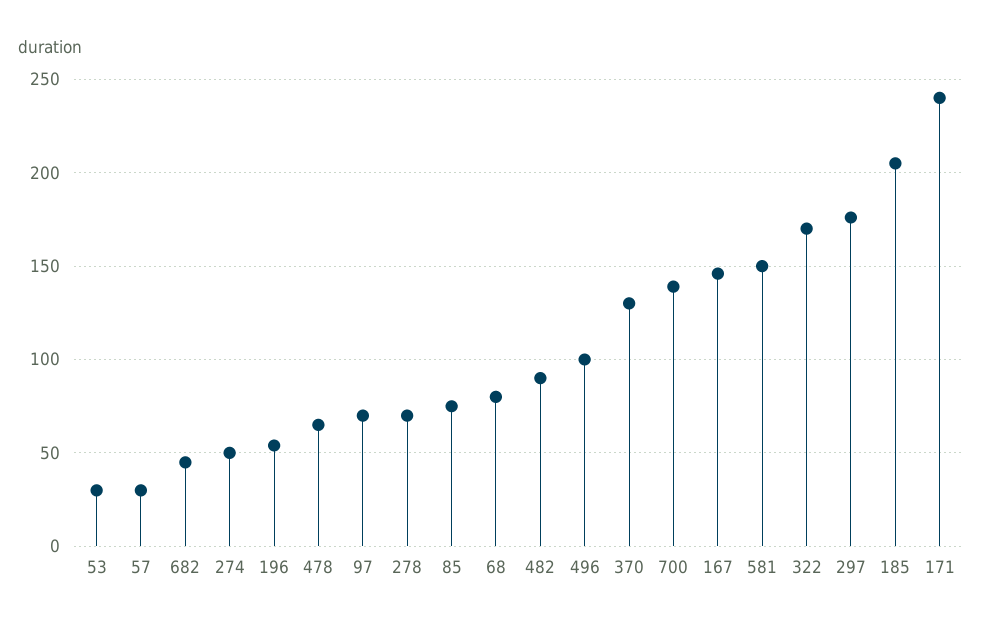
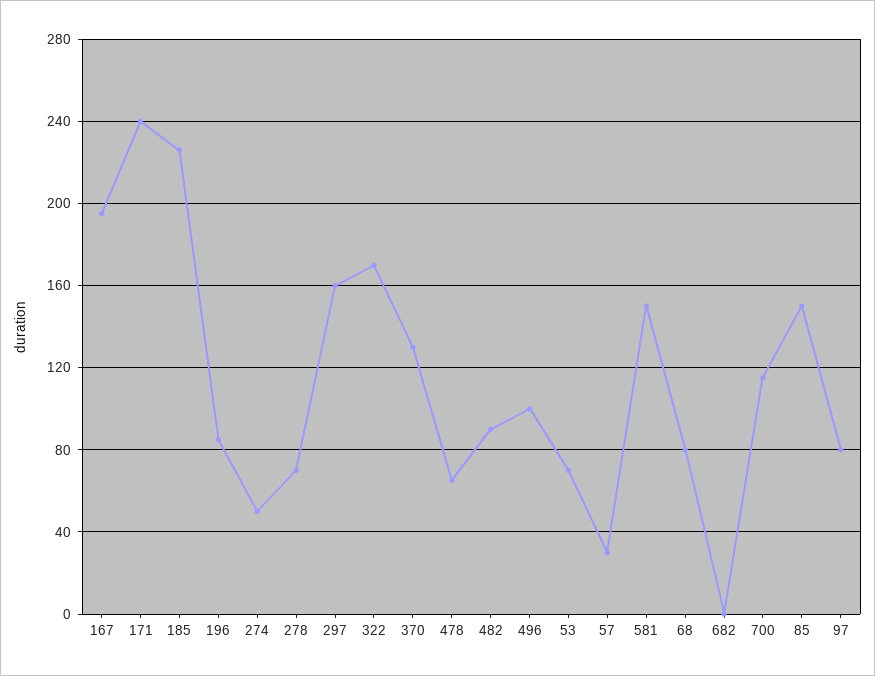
53: 30 -> 70
682: 45 -> 0
196: 55 -> 85
97: 70 -> 80
85: 75 -> 150
700: 140 -> 115
167: 145 -> 195
297: 175 -> 160
185: 205 -> 225

